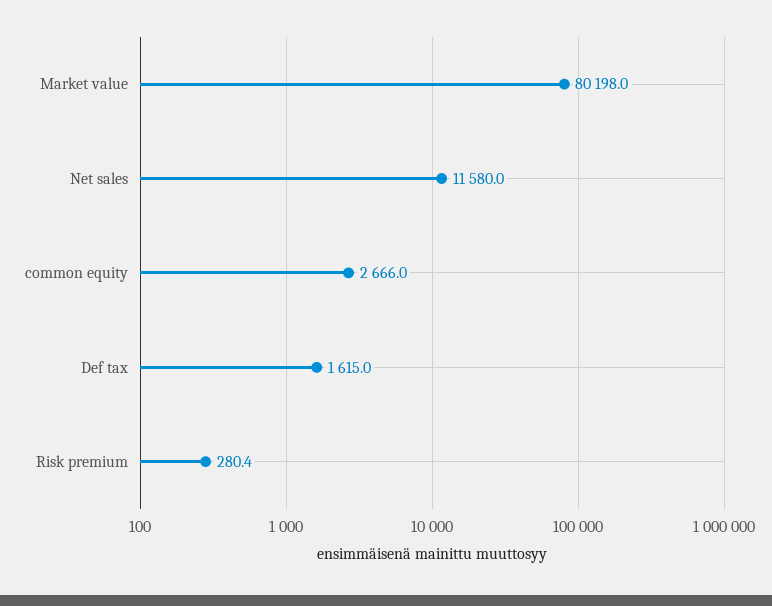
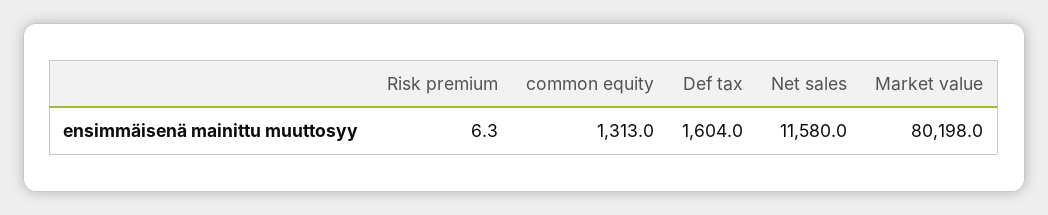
common equity: 2666 -> 1313
Def tax: 1615 -> 1604
Risk premium: 280.4 -> 6.3

